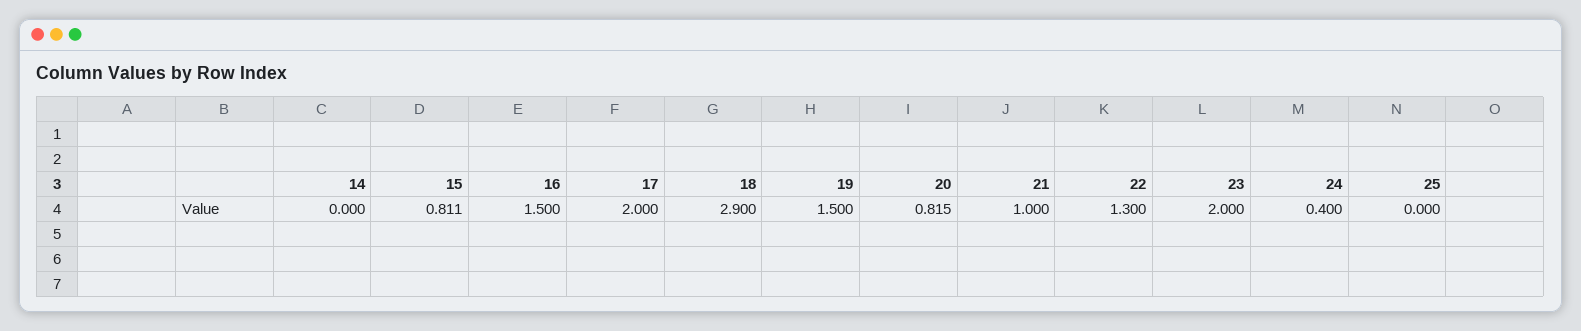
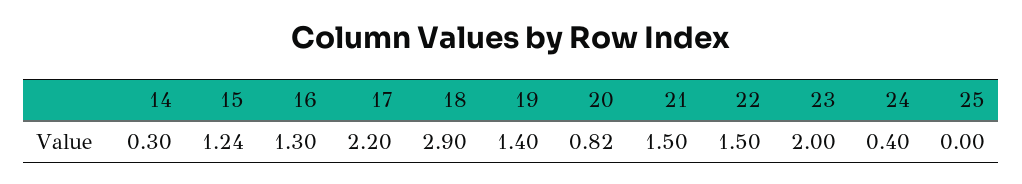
14: 0 -> 0.3
15: 0.811 -> 1.24
16: 1.5 -> 1.3
17: 2 -> 2.2
19: 1.5 -> 1.4
21: 1 -> 1.5
22: 1.3 -> 1.5

